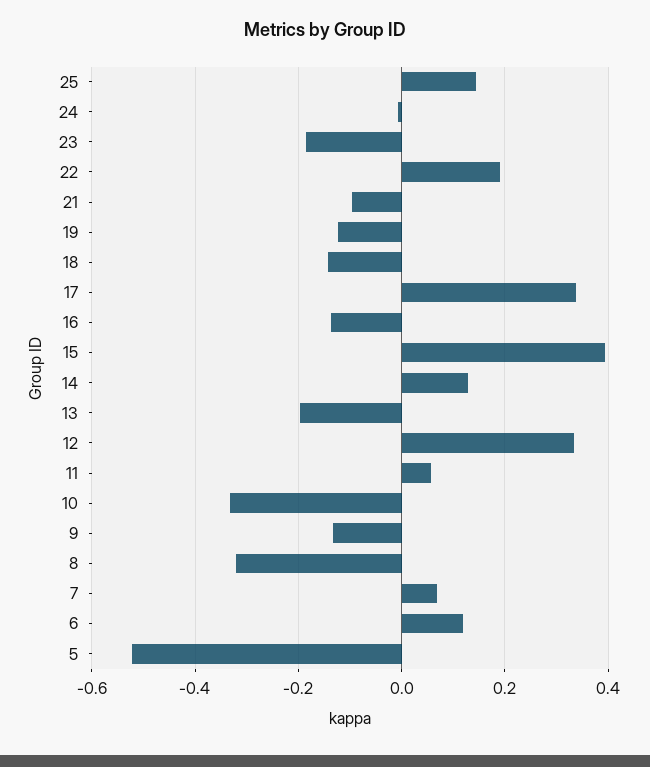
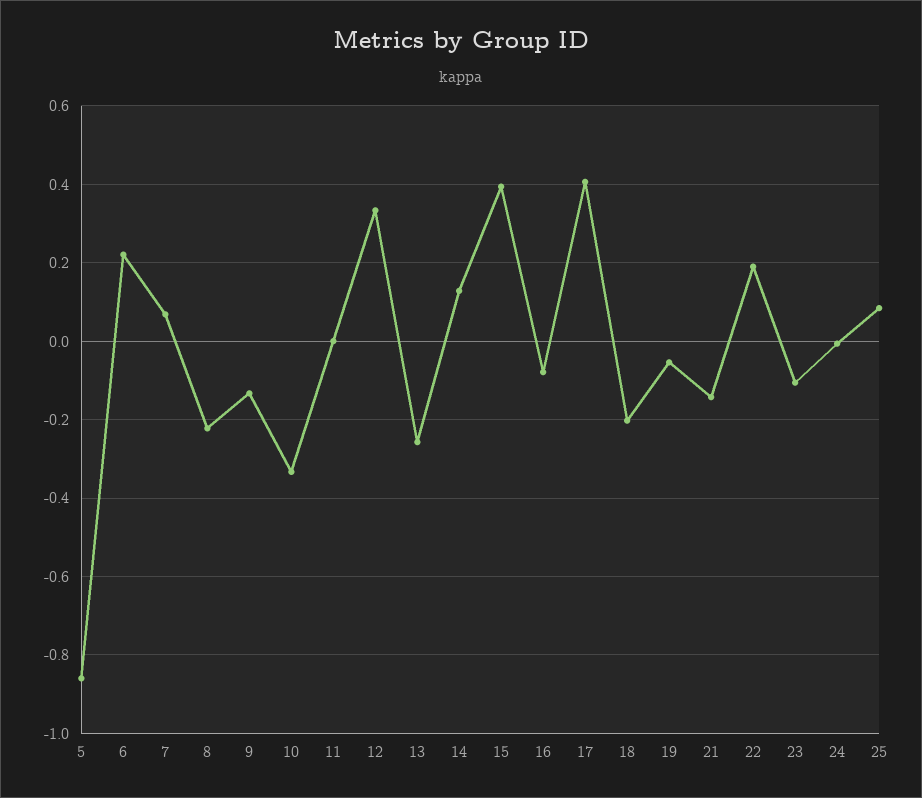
25: 0.14 -> 0.08
23: -0.18 -> -0.1
21: -0.1 -> -0.14
19: -0.12 -> -0.06
18: -0.14 -> -0.2
17: 0.34 -> 0.4
16: -0.14 -> -0.08
13: -0.2 -> -0.26
11: 0.06 -> 0
8: -0.32 -> -0.22
6: 0.12 -> 0.22
5: -0.52 -> -0.86

